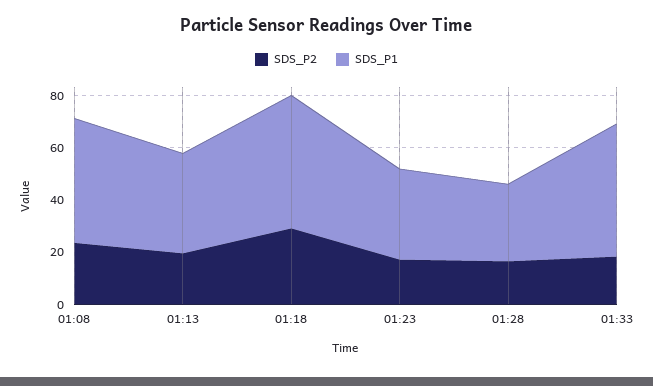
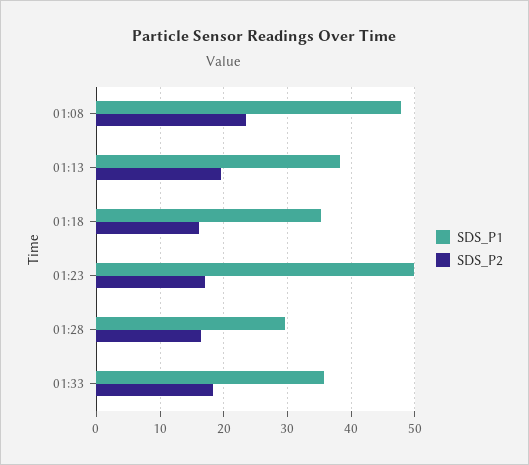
SDS_P2, 01:18: 30 -> 16
SDS_P1, 01:18: 50 -> 35
SDS_P1, 01:23: 35 -> 50
SDS_P1, 01:33: 50 -> 36

